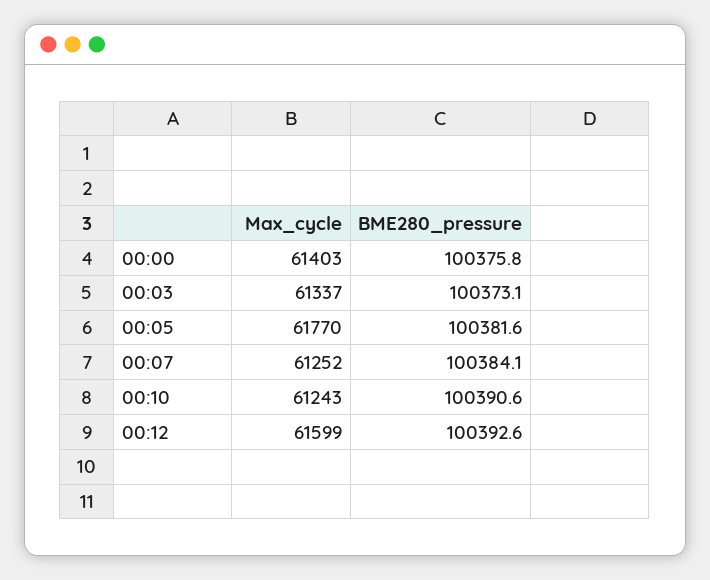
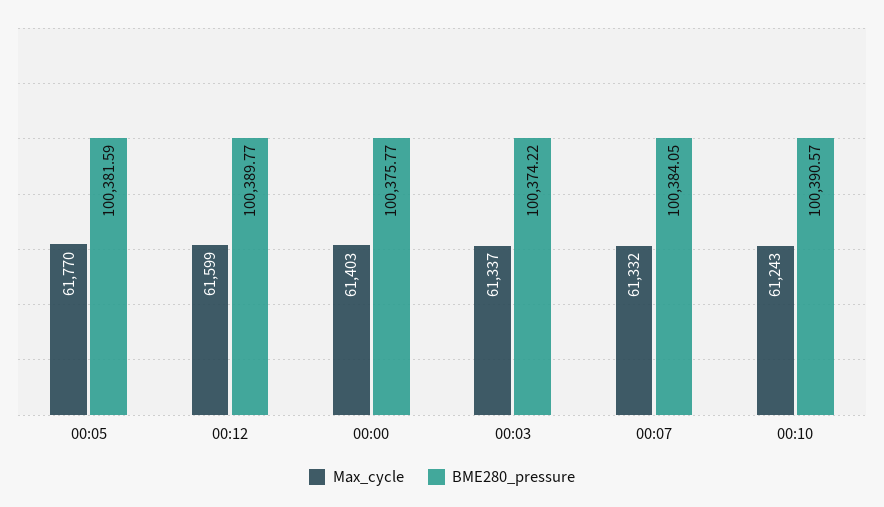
BME280_pressure, 00:03: 100373.1 -> 100374.22
Max_cycle, 00:07: 61252 -> 61332
BME280_pressure, 00:12: 100392.6 -> 100389.77

